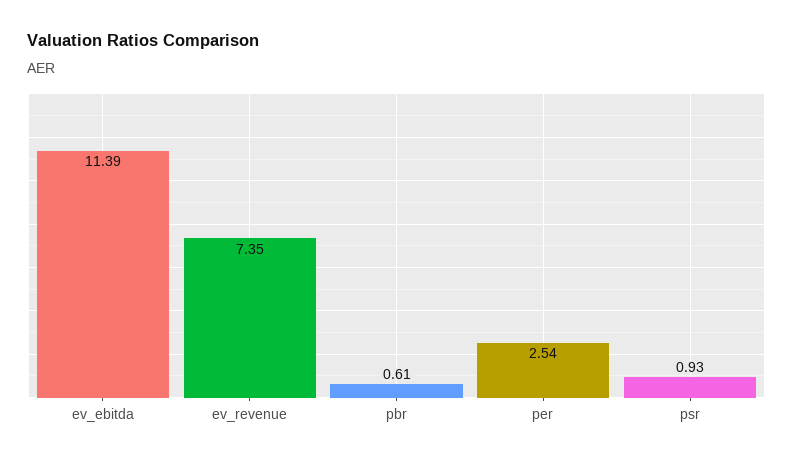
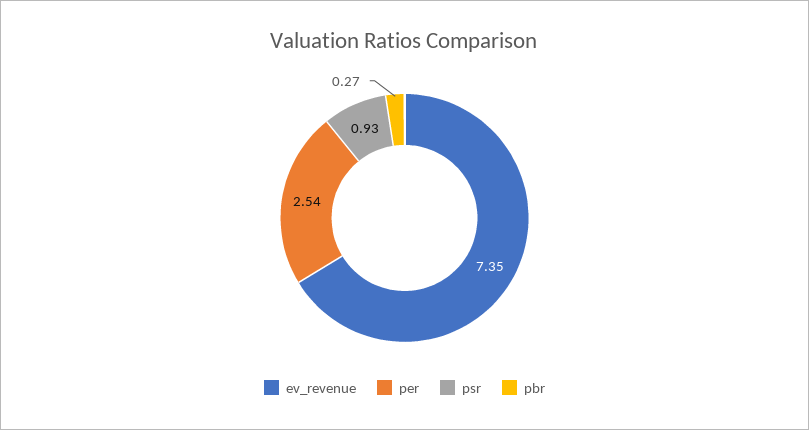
ev_ebitda: 11.39 -> none
pbr: 0.61 -> 0.27

